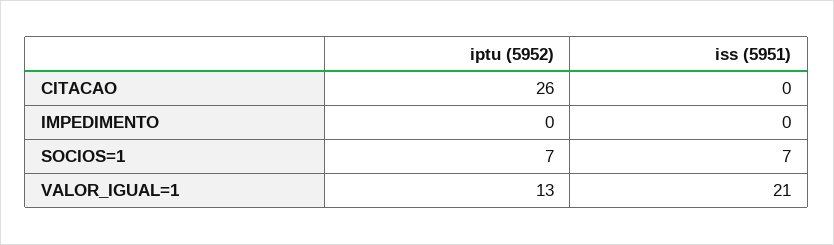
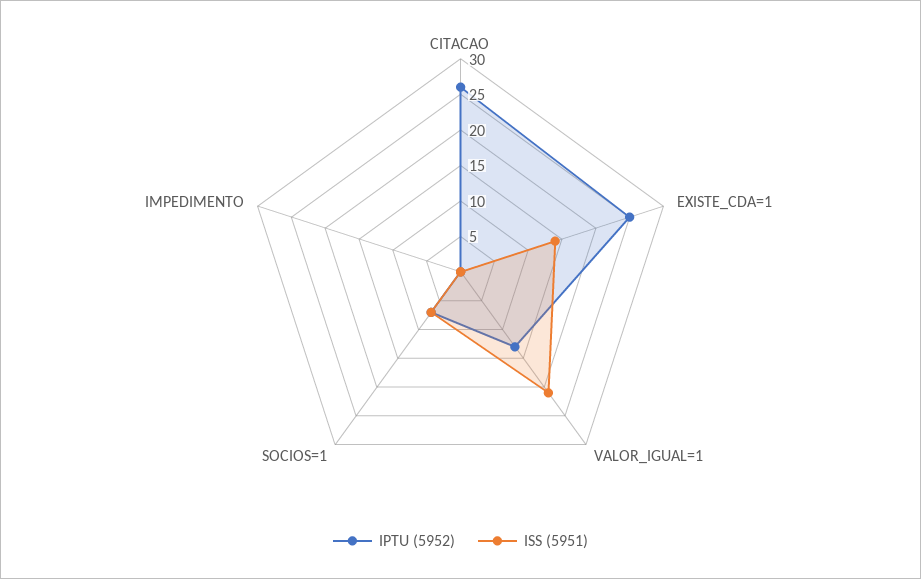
iptu (5952), EXISTE_CDA=1: none -> 25
iss (5951), EXISTE_CDA=1: none -> 15

